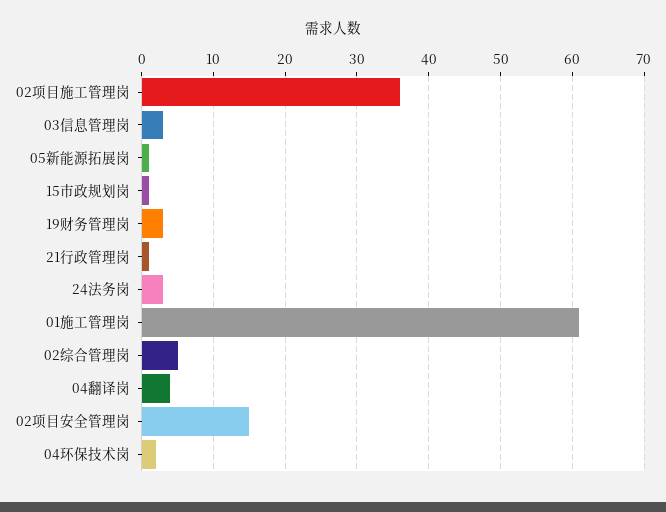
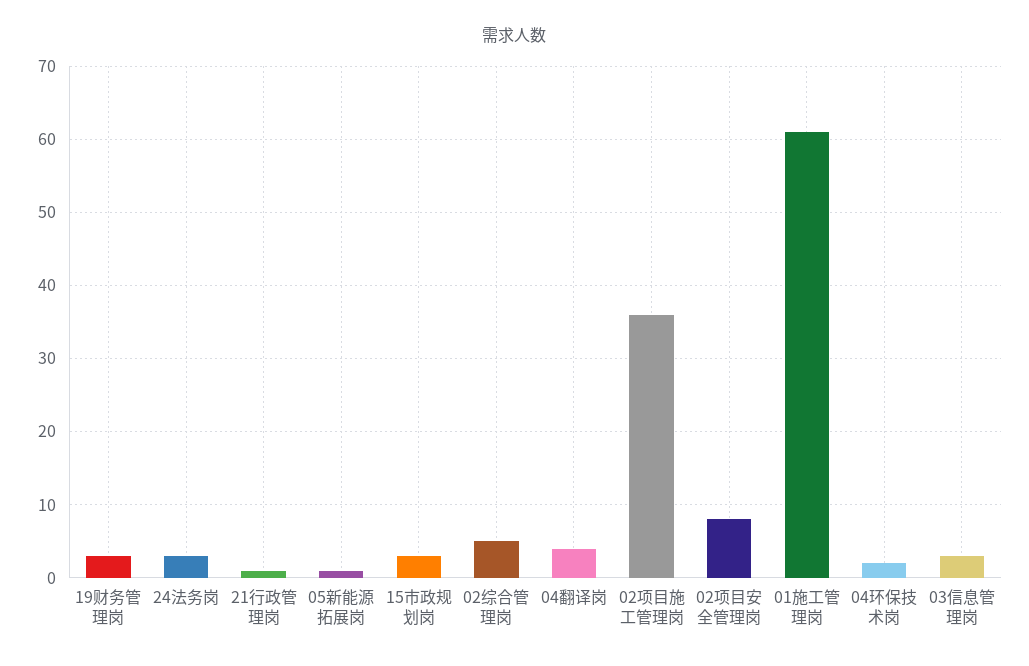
15市政规划岗: 1 -> 3
02项目安全管理岗: 15 -> 8

